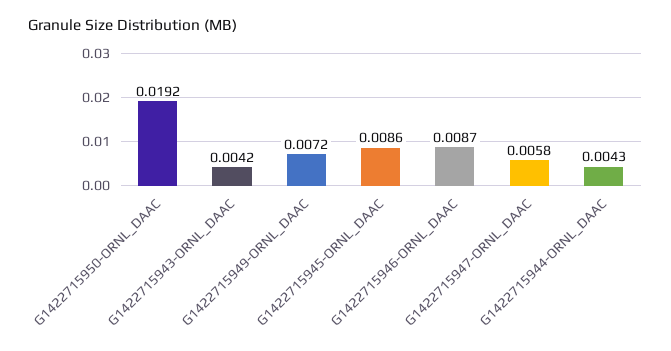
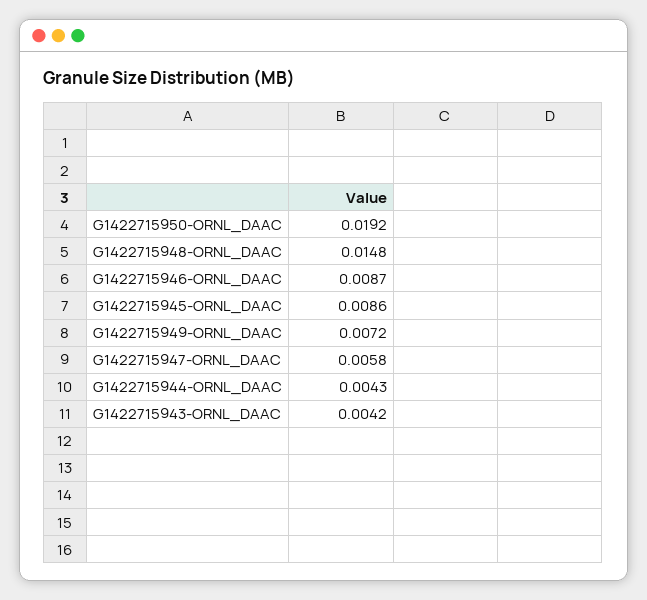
G1422715948-ORNL_DAAC: none -> 0.0148

